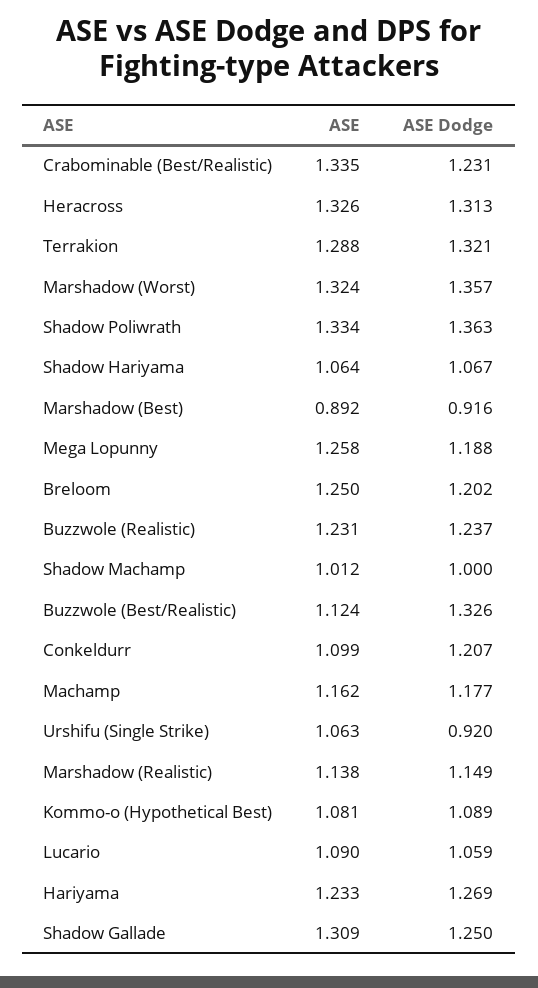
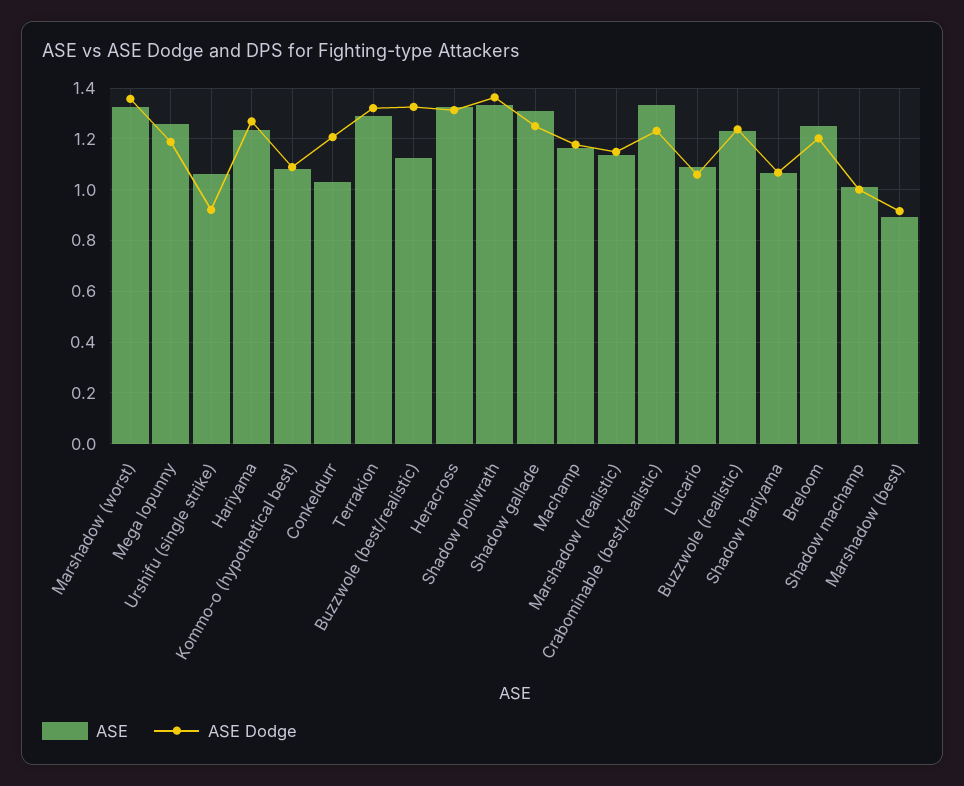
ASE, Conkeldurr: 1.099 -> 1.025

